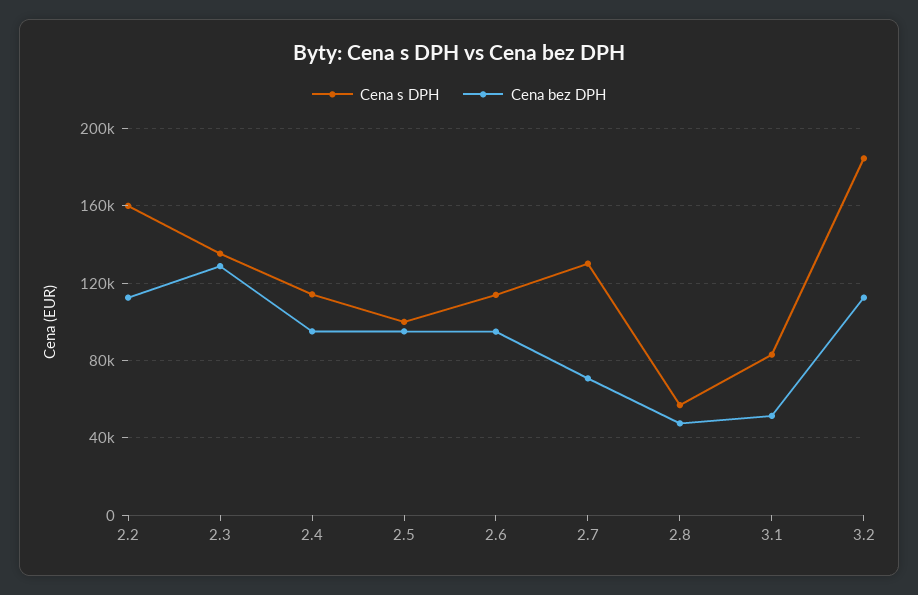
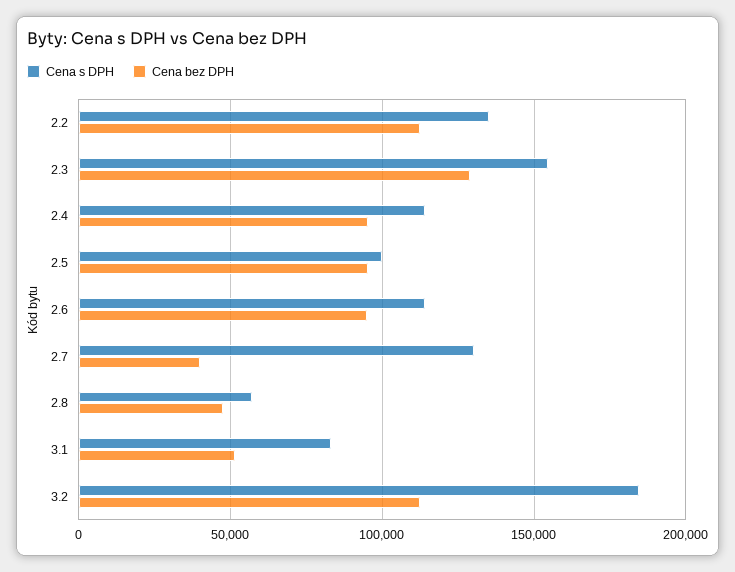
Cena s DPH, 2.2: 160000 -> 135000
Cena s DPH, 2.3: 135000 -> 155000
Cena bez DPH, 2.7: 70000 -> 40000

